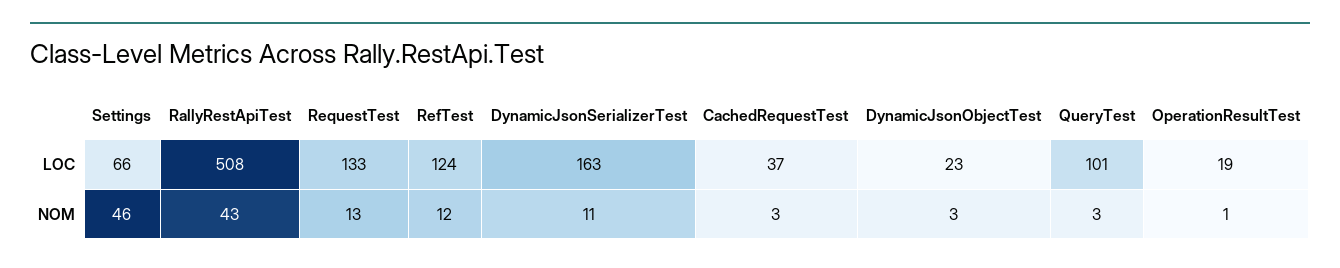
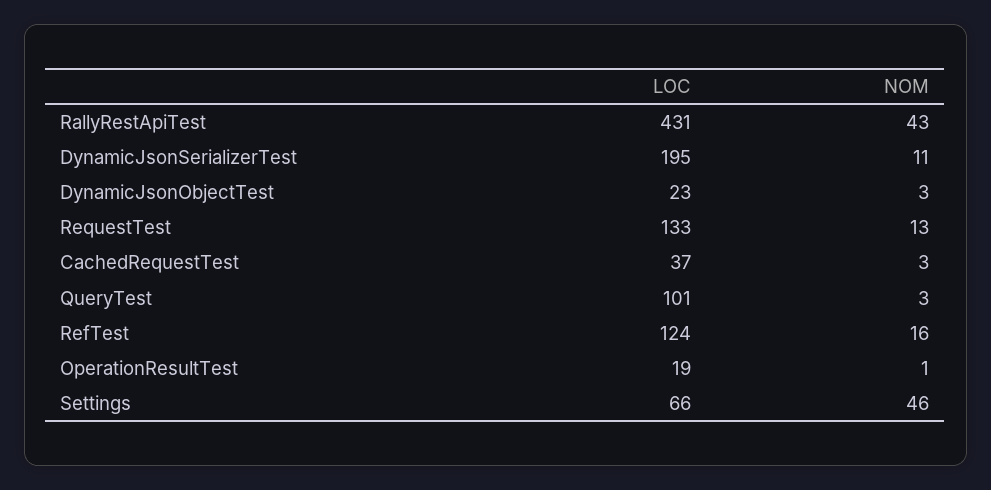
RallyRestApiTest, LOC: 508 -> 431
DynamicJsonSerializerTest, LOC: 163 -> 195
RefTest, NOM: 12 -> 16

